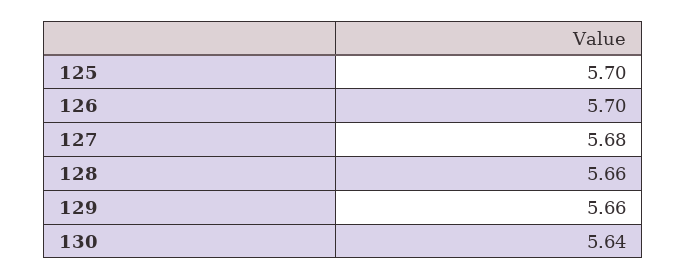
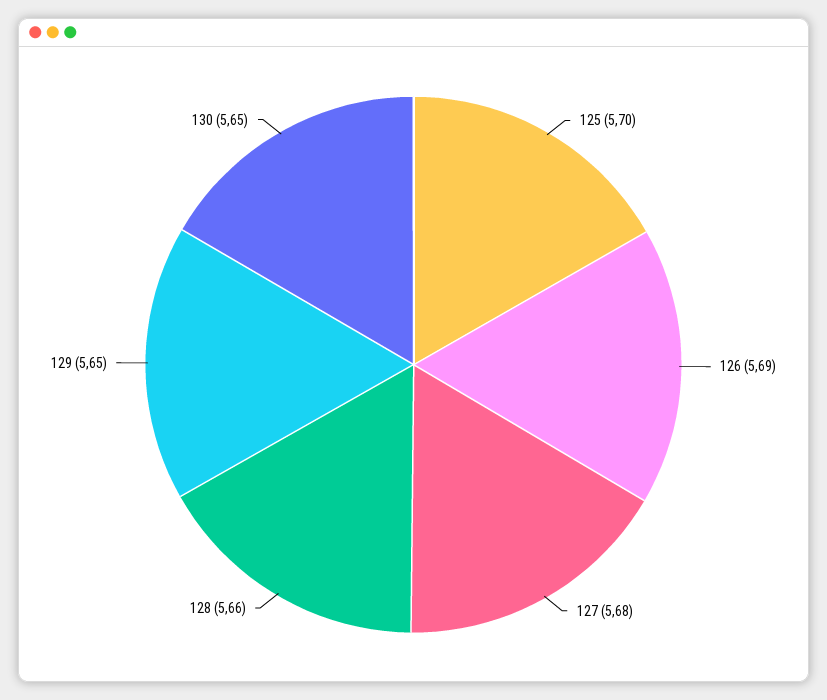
126: 5.7 -> 5.69
129: 5.66 -> 5.65
130: 5.64 -> 5.65

